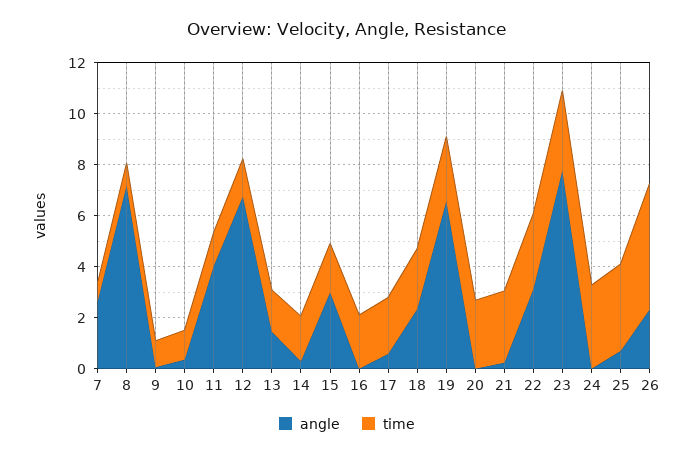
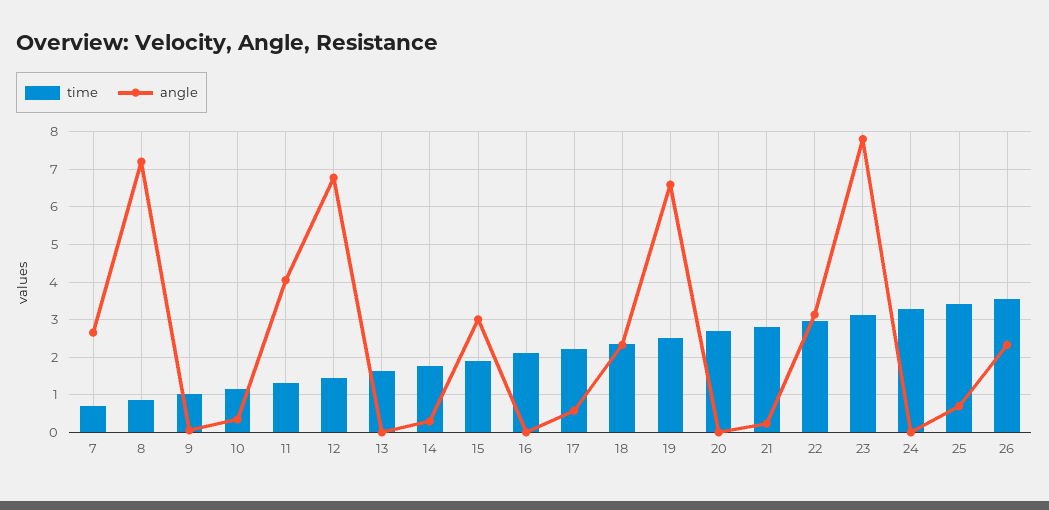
angle, 13: 1.5 -> 0
time, 26: 5 -> 3.6

